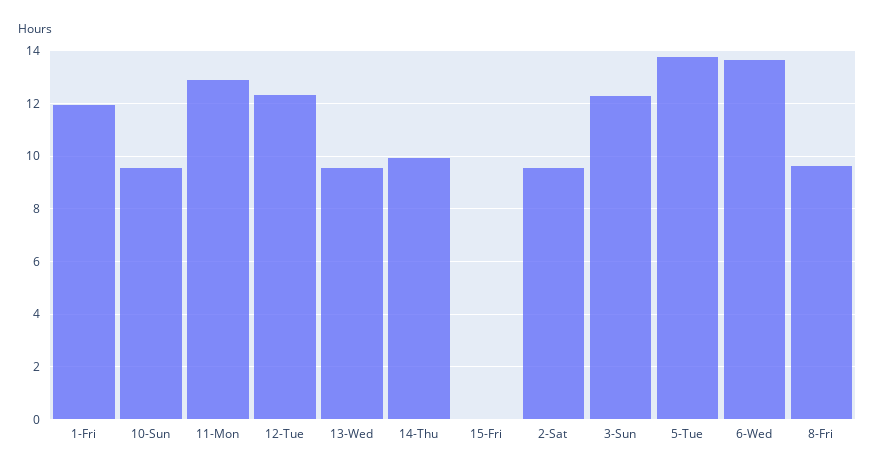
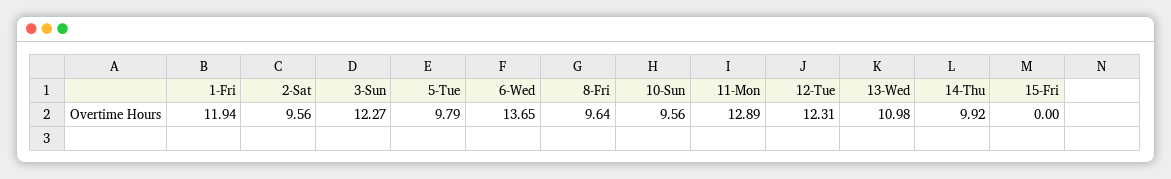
13-Wed: 9.5 -> 10.98
5-Tue: 13.75 -> 9.79

